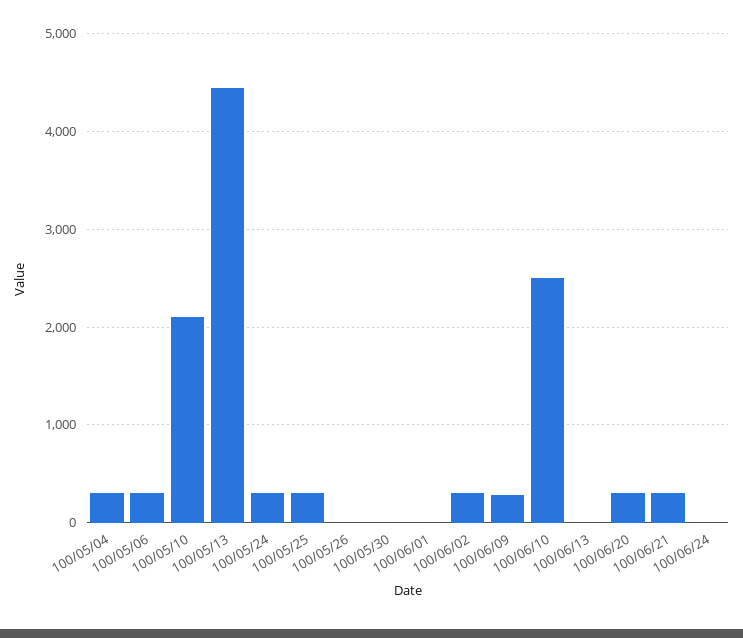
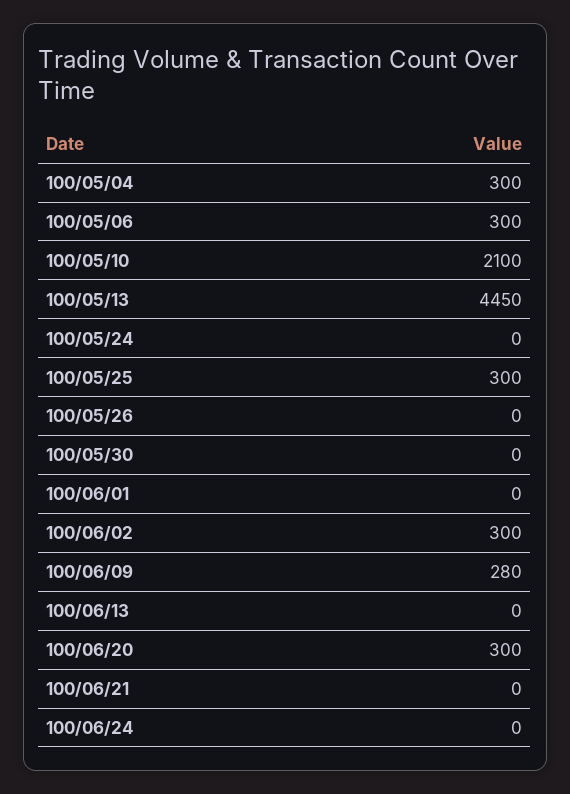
100/05/24: 300 -> 0
100/06/10: 2500 -> none
100/06/21: 300 -> 0

